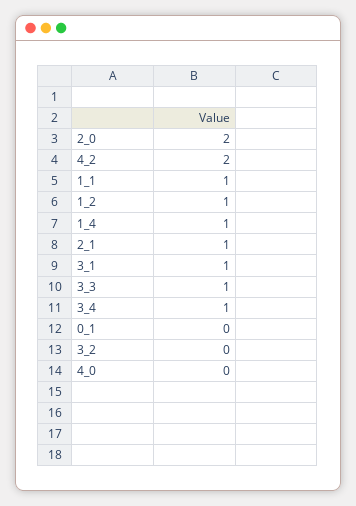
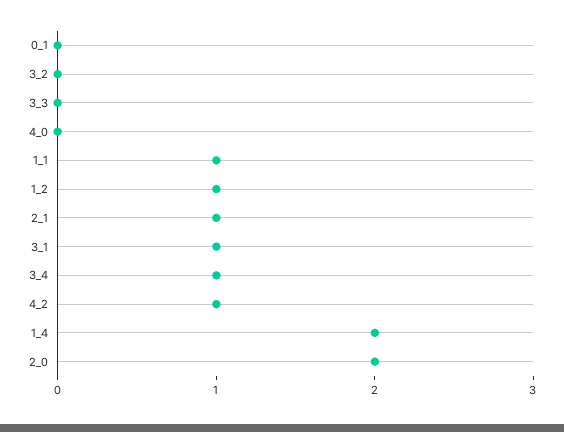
4_2: 2 -> 1
1_4: 1 -> 2
3_3: 1 -> 0

